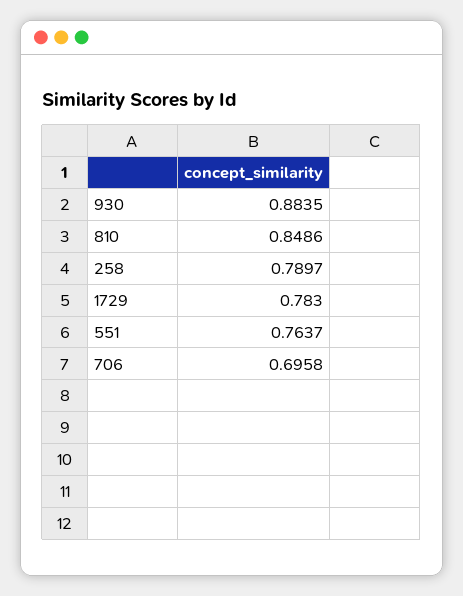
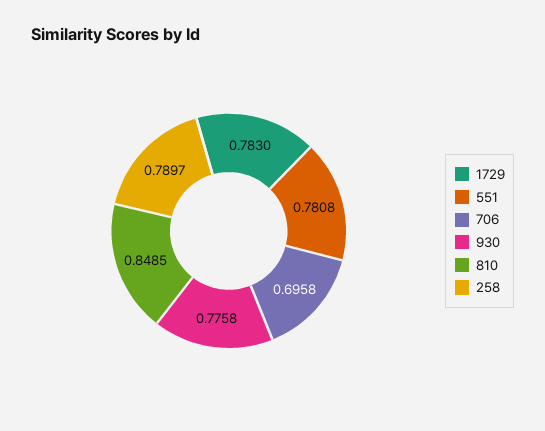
930: 0.8835 -> 0.7758
810: 0.8486 -> 0.8485
551: 0.7637 -> 0.7808

